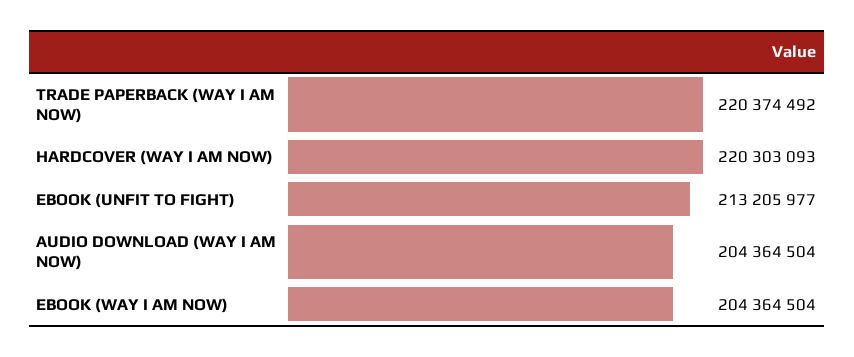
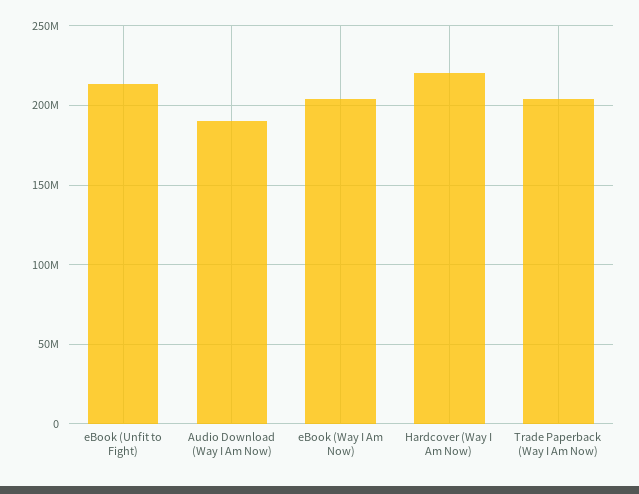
TRADE PAPERBACK (WAY I AM NOW): 220374492 -> 205000000
AUDIO DOWNLOAD (WAY I AM NOW): 204364504 -> 190000000

